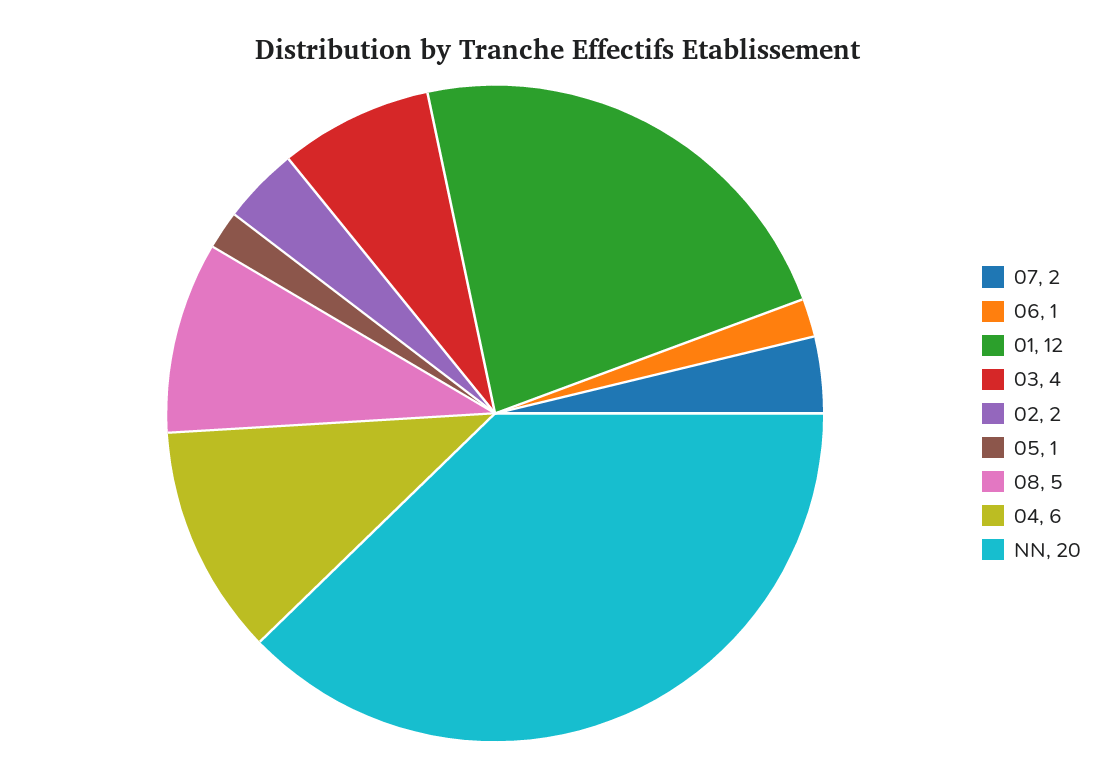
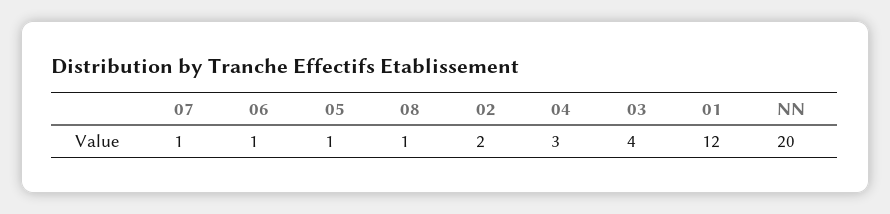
07: 2 -> 1
08: 5 -> 1
04: 6 -> 3

